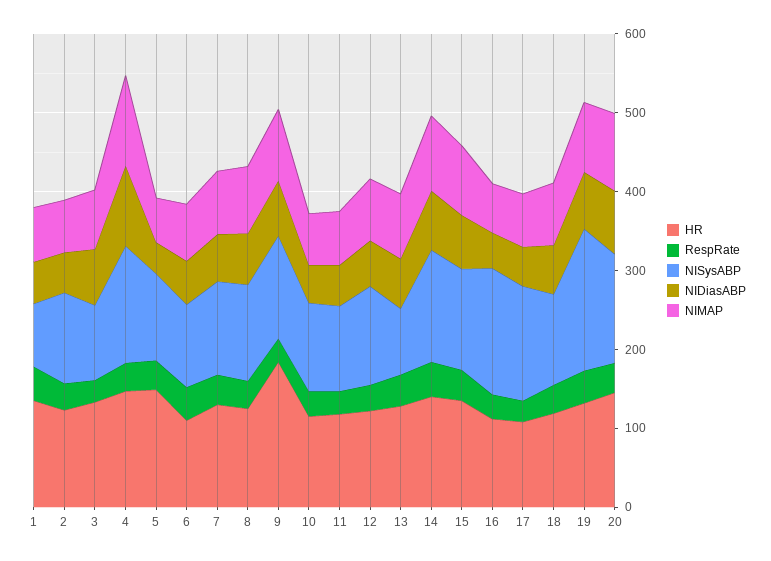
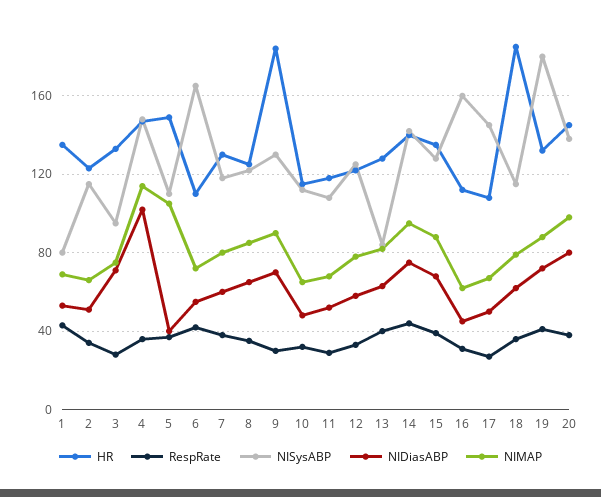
NIMAP, 5: 60 -> 105
NISysABP, 6: 100 -> 165
HR, 18: 120 -> 185

